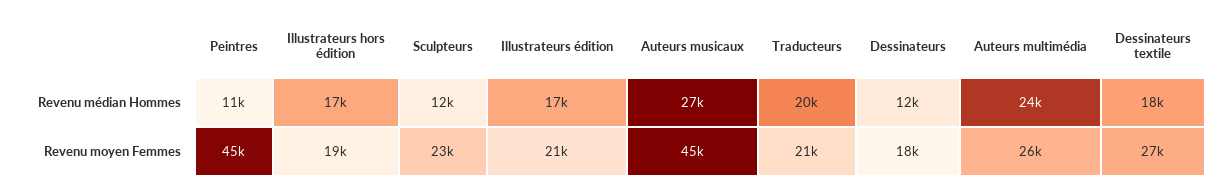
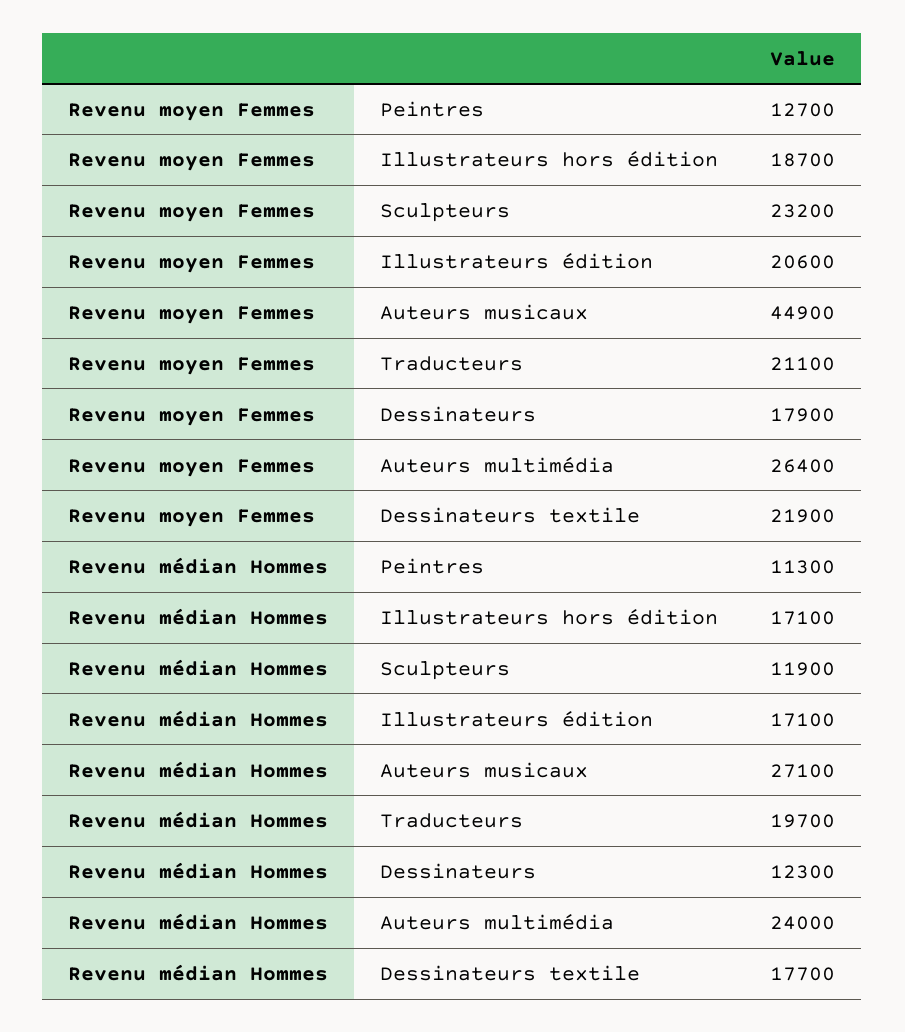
Peintres, Revenu moyen Femmes: 45000 -> 12700
Dessinateurs textile, Revenu moyen Femmes: 27000 -> 21900

